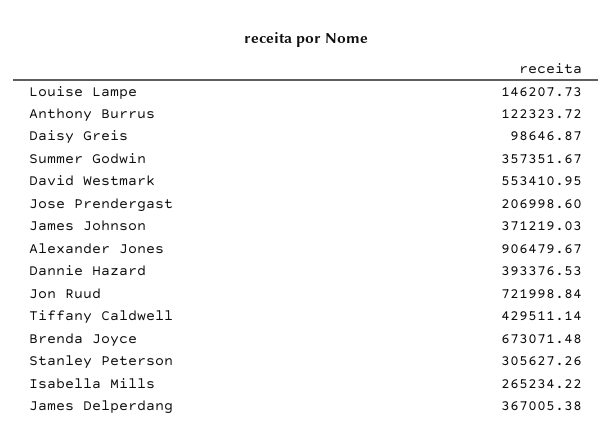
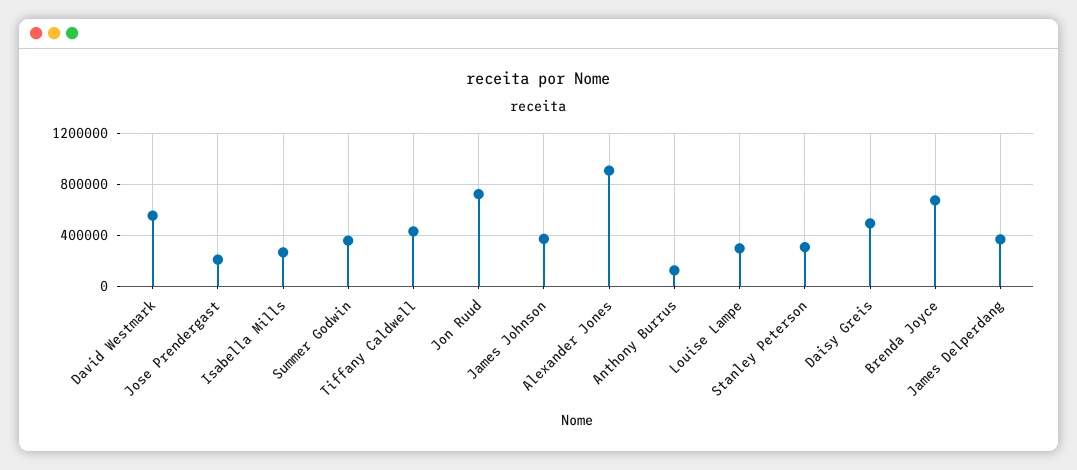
Louise Lampe: 146207.73 -> 300000
Daisy Greis: 98646.87 -> 500000
Dannie Hazard: 393376.53 -> none

